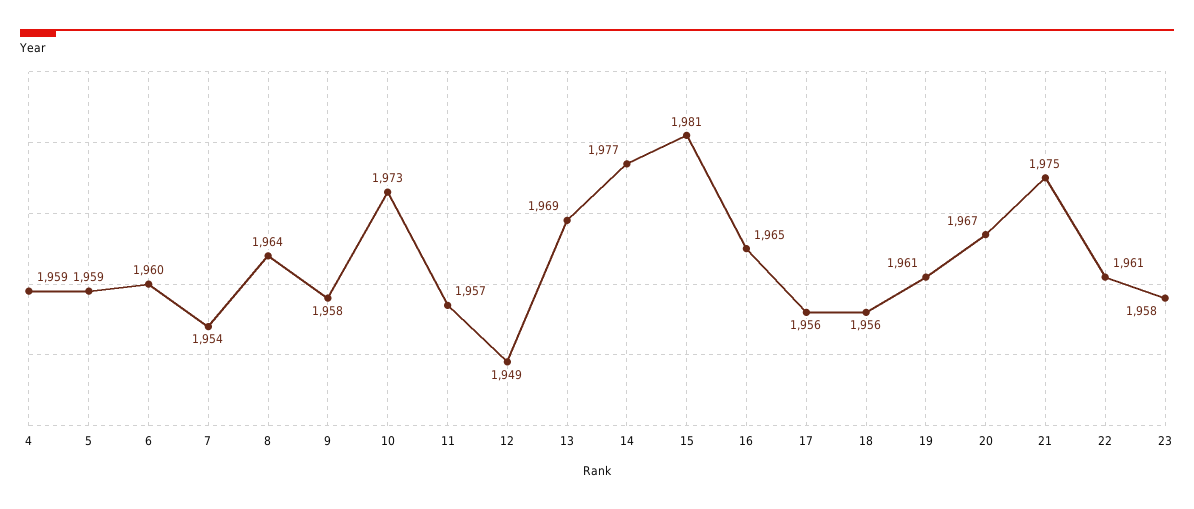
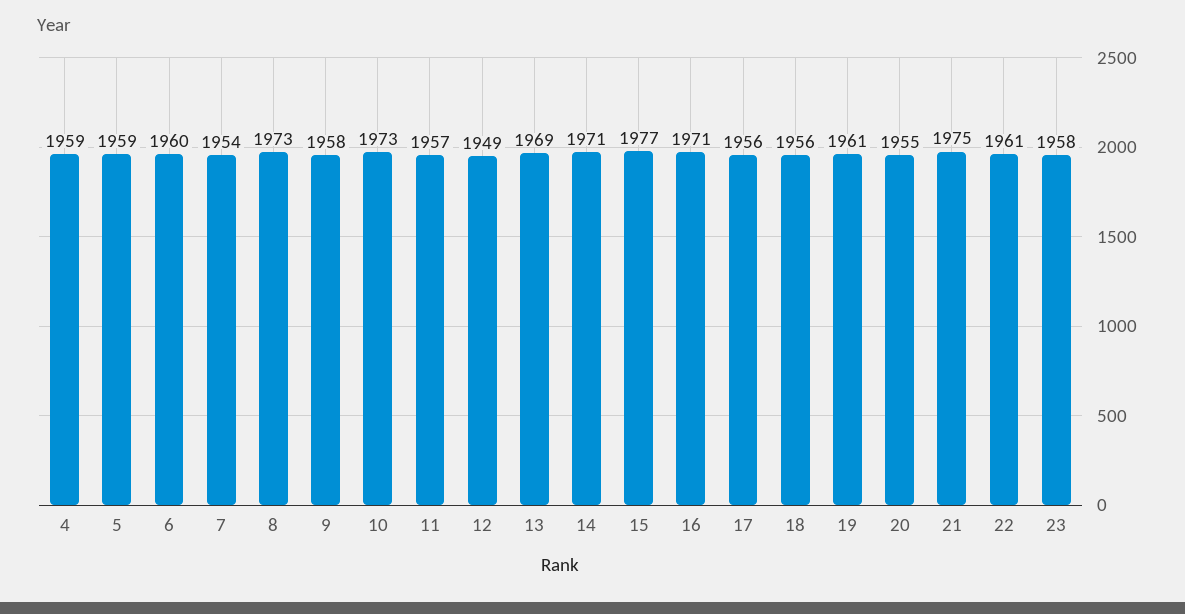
8: 1964 -> 1973
14: 1977 -> 1971
15: 1981 -> 1977
16: 1965 -> 1971
20: 1967 -> 1955

